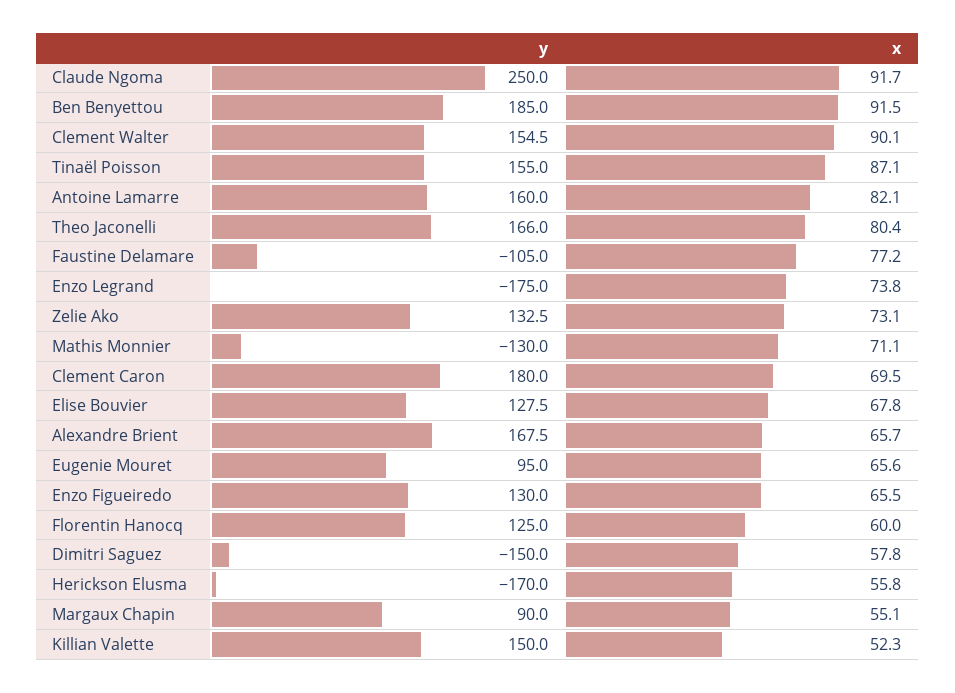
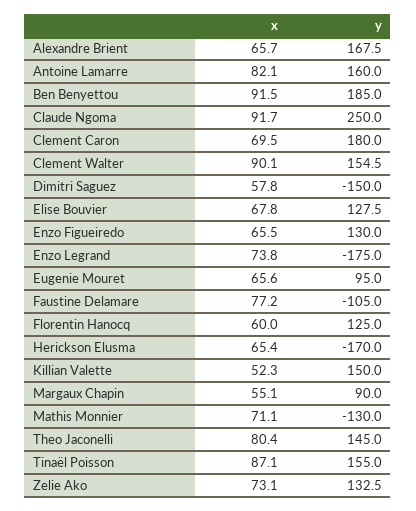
y, Theo Jaconelli: 166 -> 145
x, Herickson Elusma: 55.8 -> 65.4

